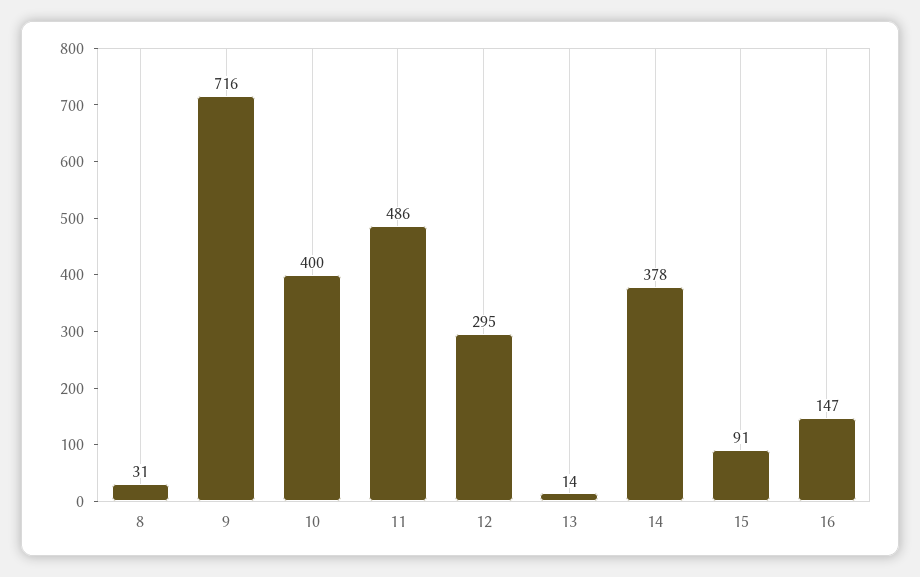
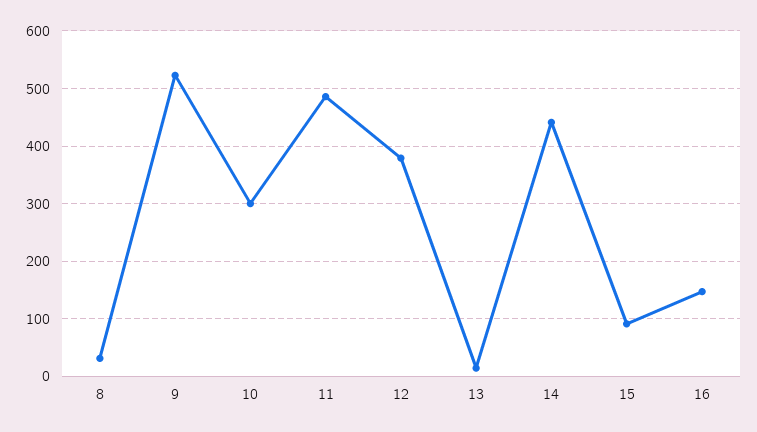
9: 716 -> 520
10: 400 -> 300
12: 295 -> 380
14: 378 -> 440

